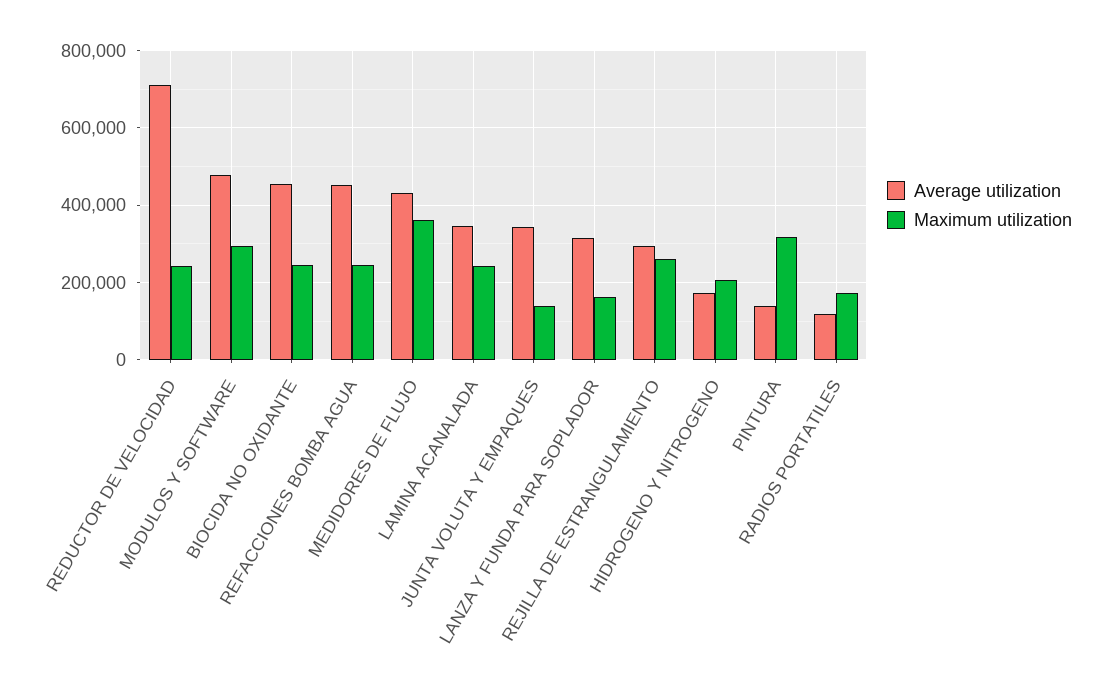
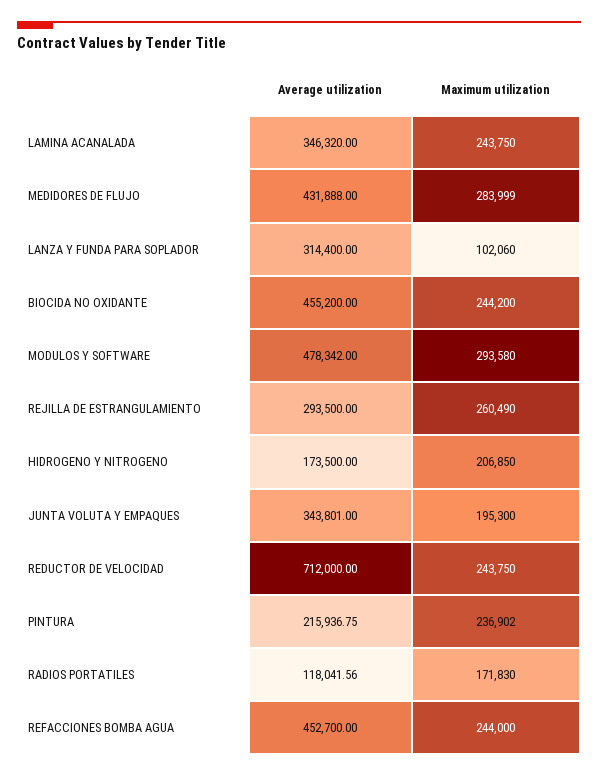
Maximum utilization, MEDIDORES DE FLUJO: 360000 -> 283999
Maximum utilization, JUNTA VOLUTA Y EMPAQUES: 140000 -> 195300
Maximum utilization, LANZA Y FUNDA PARA SOPLADOR: 160000 -> 102060
Average utilization, PINTURA: 140000 -> 215936.75
Maximum utilization, PINTURA: 320000 -> 236902

